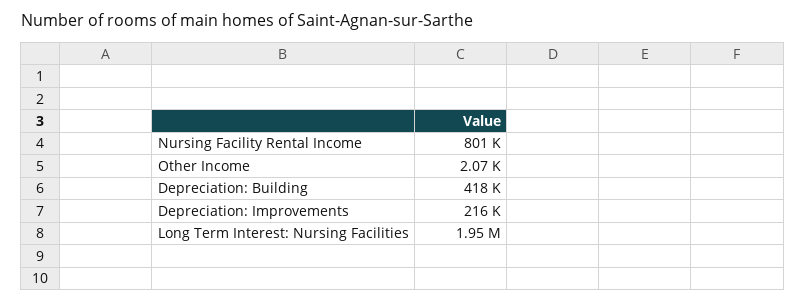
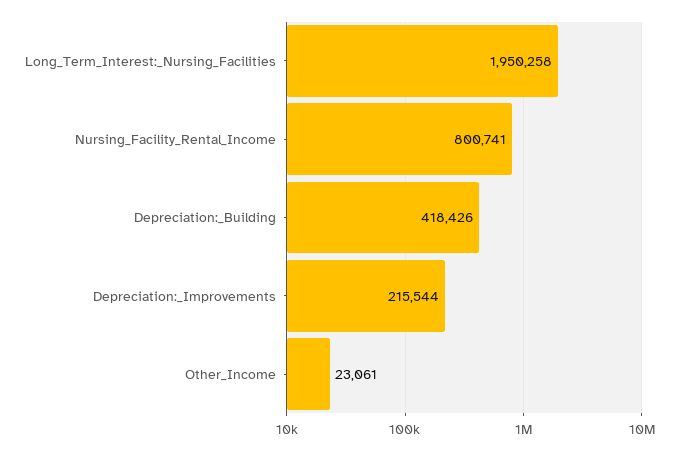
Other Income: 2070 -> 23061

